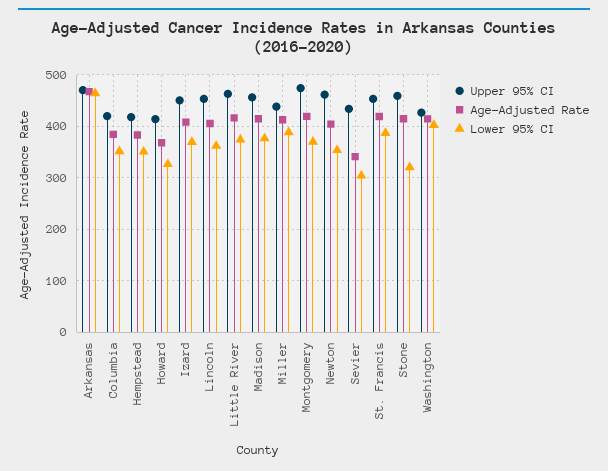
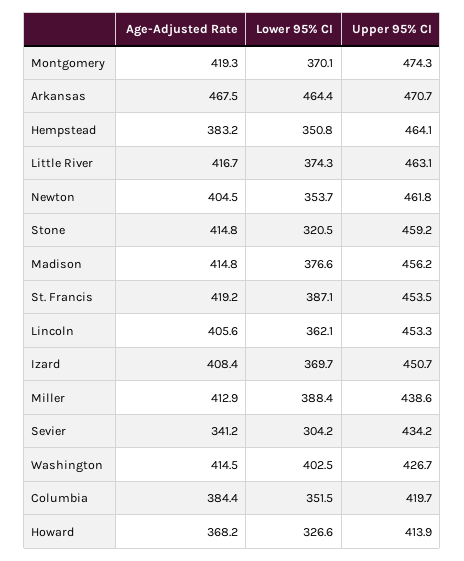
Upper 95% CI, Hempstead: 420 -> 464.1

